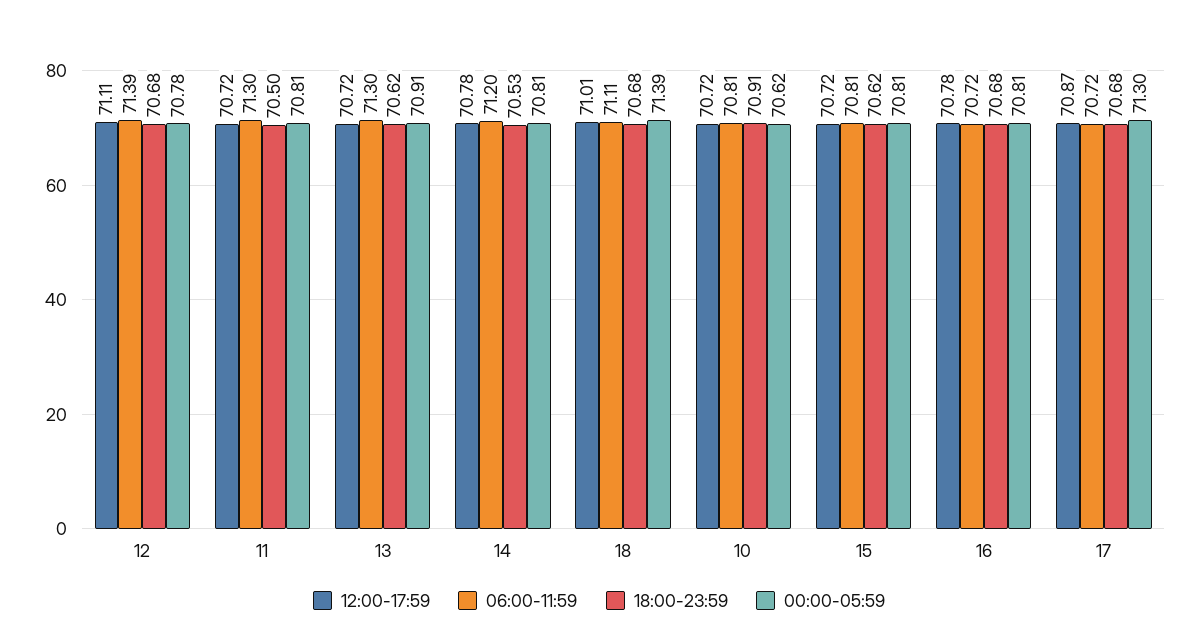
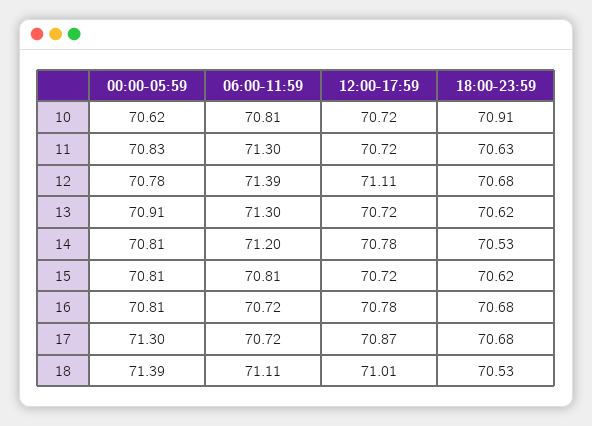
18:00-23:59, 11: 70.5 -> 70.63
00:00-05:59, 11: 70.81 -> 70.83
18:00-23:59, 18: 70.68 -> 70.53

